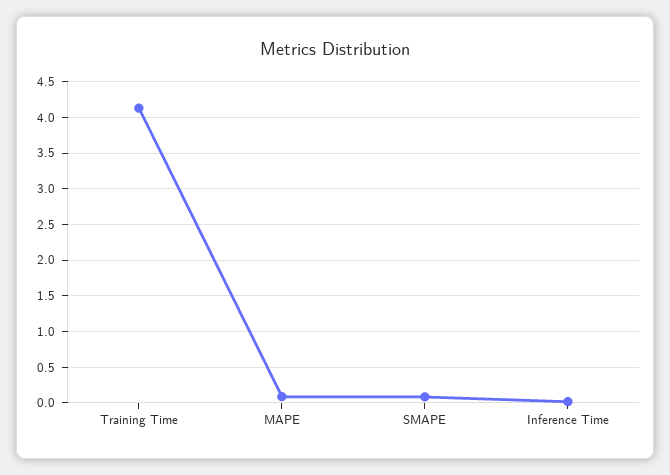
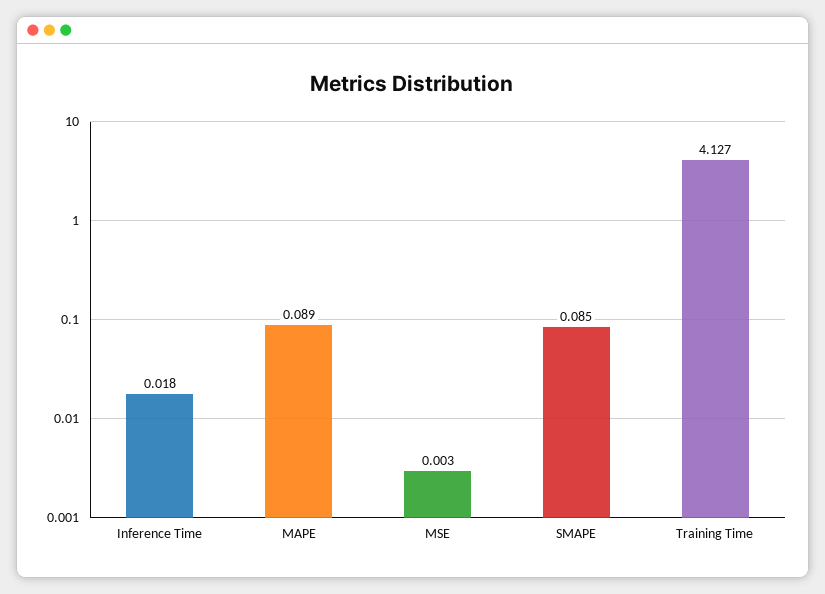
MSE: none -> 0.003

